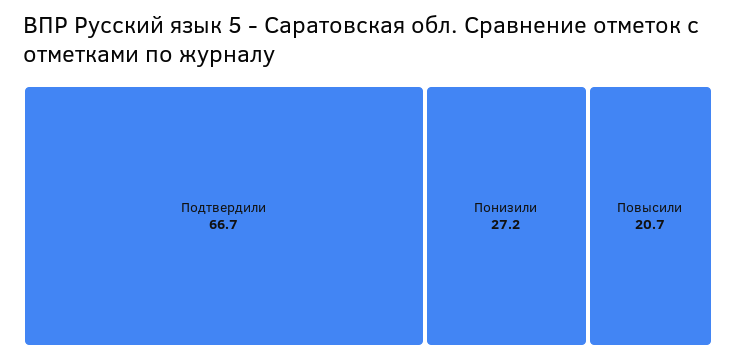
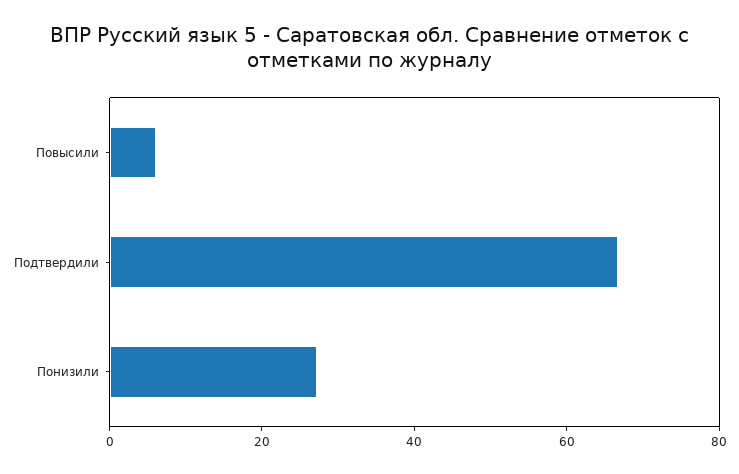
Повысили: 20.7 -> 5

